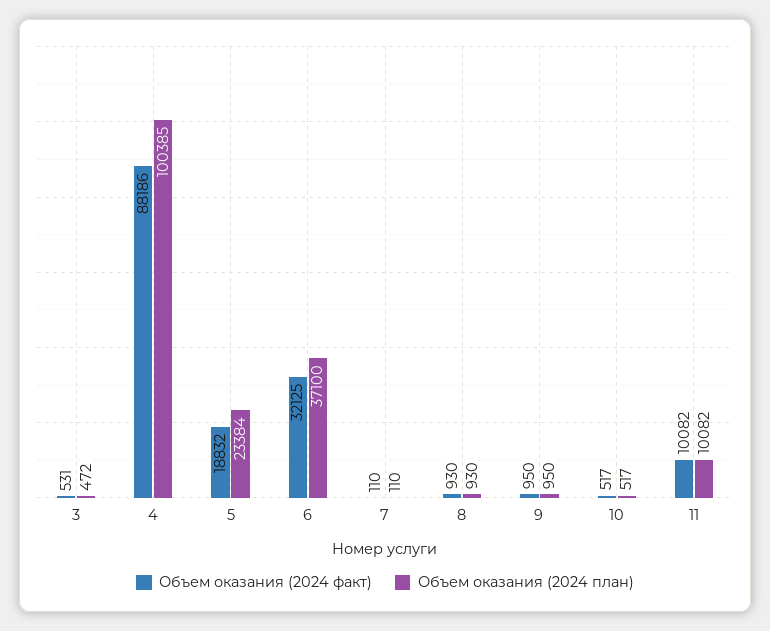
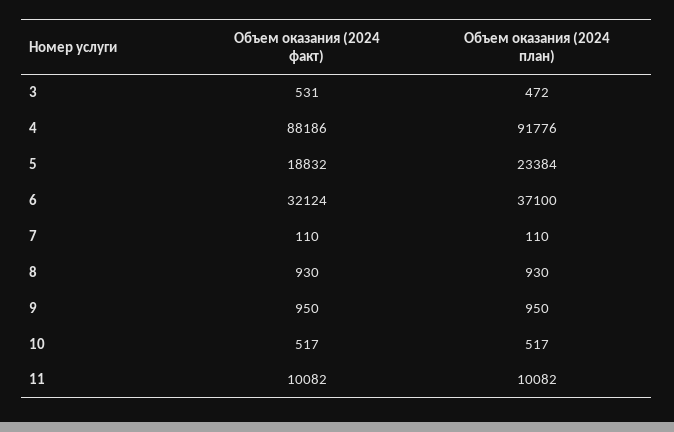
Объем оказания (2024 план), 4: 100385 -> 91776
Объем оказания (2024 факт), 6: 32125 -> 32124

